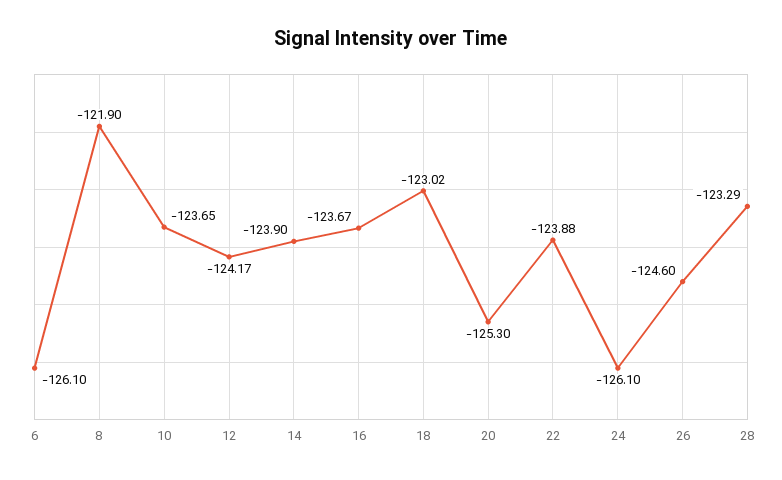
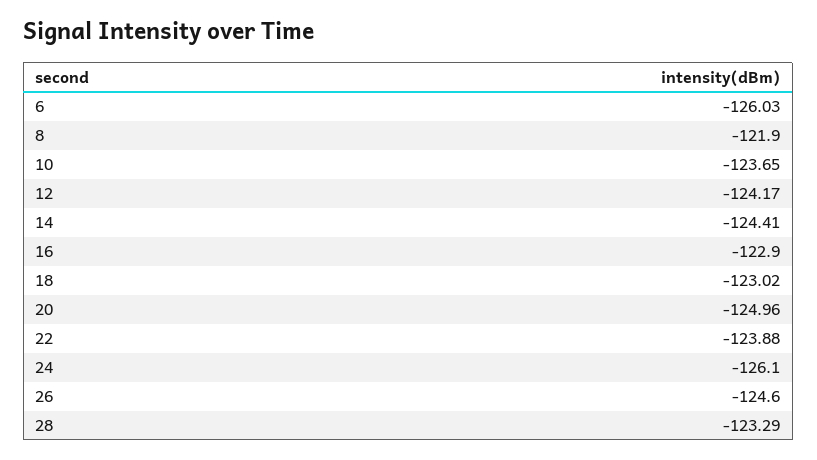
6: -126.1 -> -126.03
14: -123.9 -> -124.41
16: -123.67 -> -122.9
20: -125.3 -> -124.96

